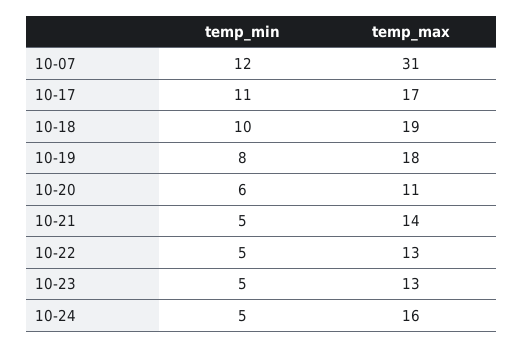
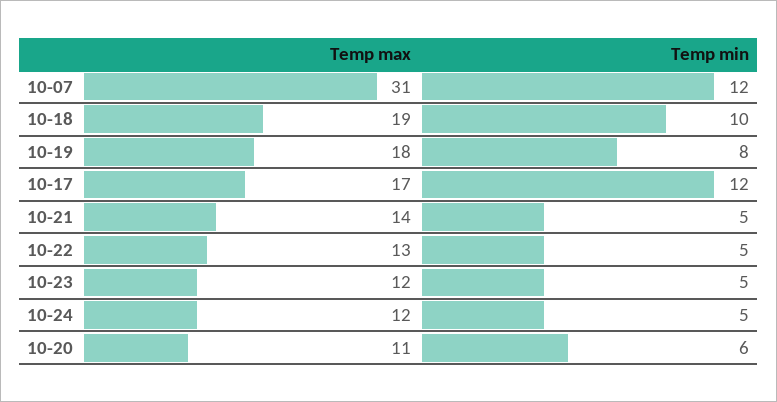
temp_min, 10-17: 11 -> 12
temp_max, 10-23: 13 -> 12
temp_max, 10-24: 16 -> 12

